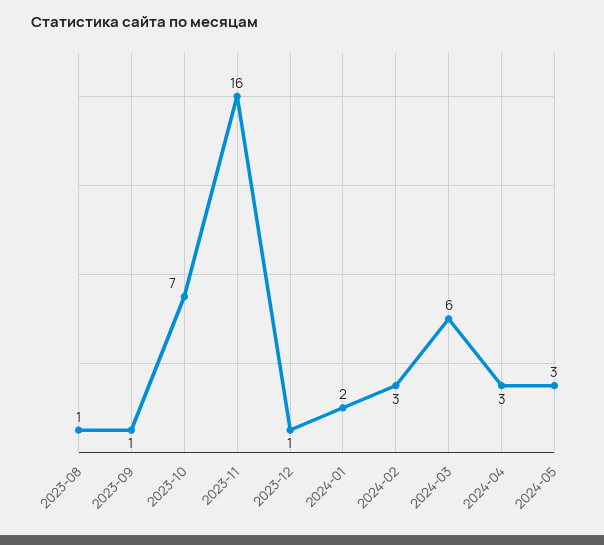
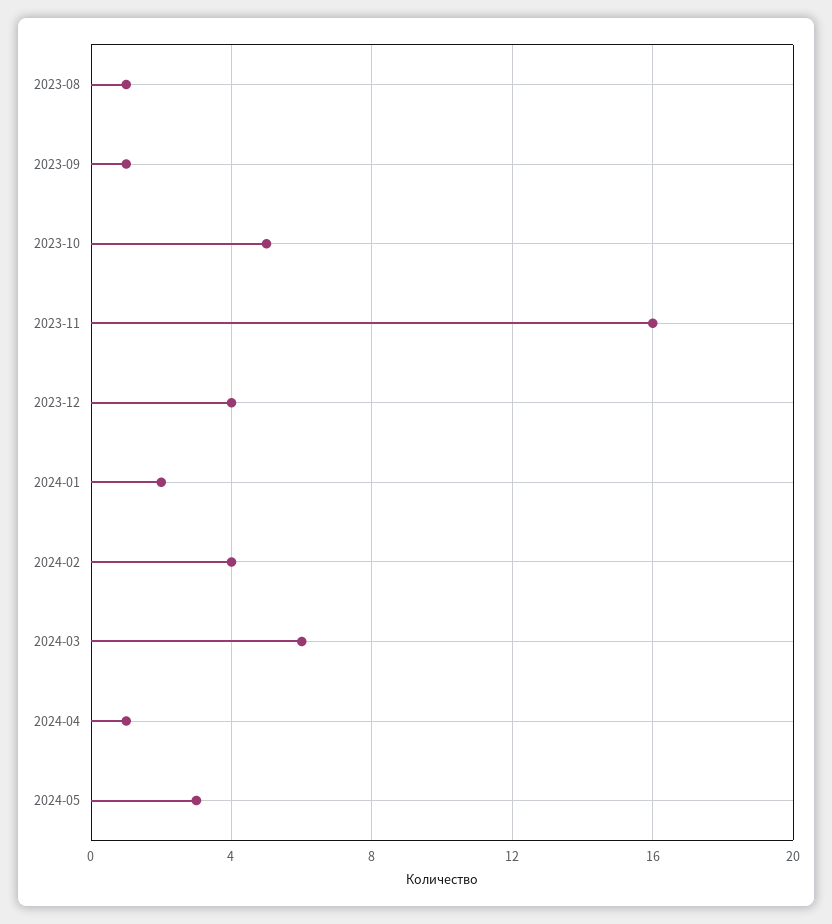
2023-10: 7 -> 5
2023-12: 1 -> 4
2024-02: 3 -> 4
2024-04: 3 -> 1

